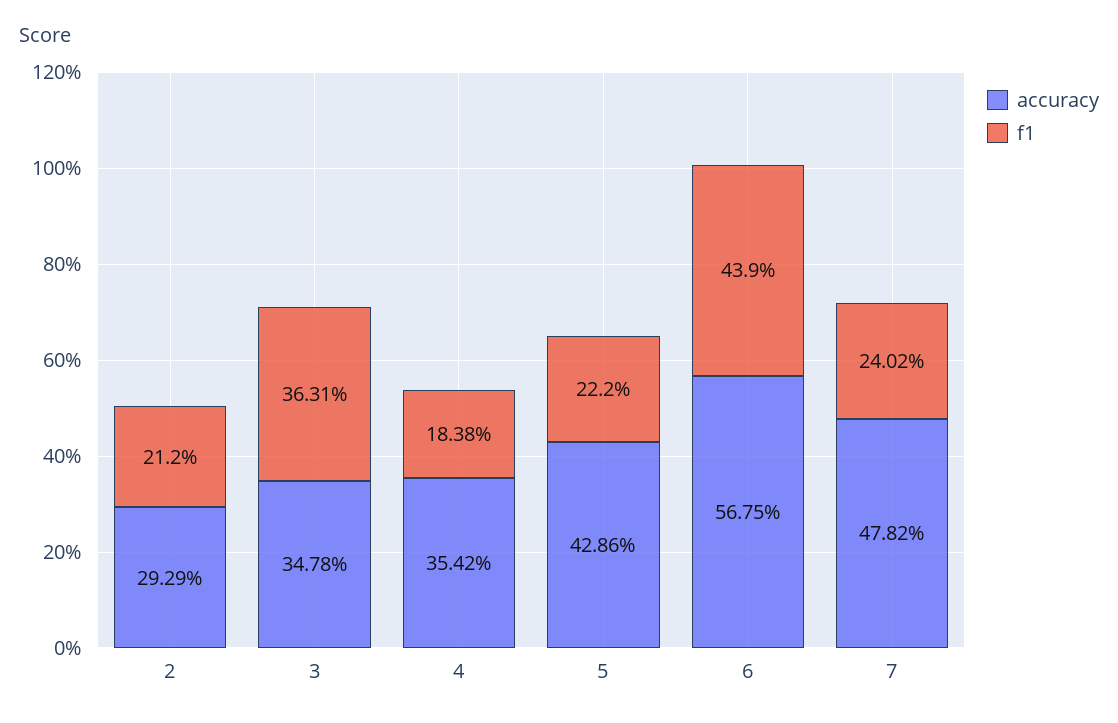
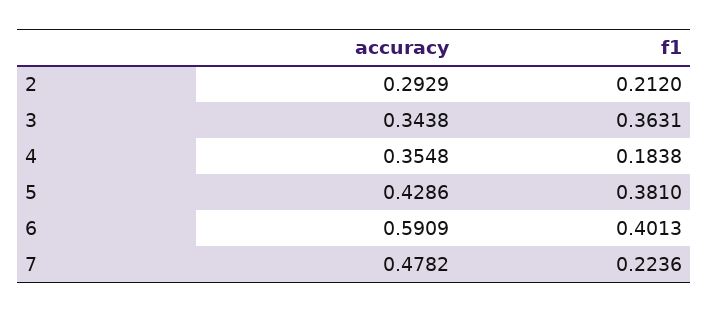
accuracy, 3: 0.3478 -> 0.3438
accuracy, 4: 0.3542 -> 0.3548
f1, 5: 0.222 -> 0.381
accuracy, 6: 0.5675 -> 0.5909
f1, 6: 0.439 -> 0.4013
f1, 7: 0.2402 -> 0.2236

